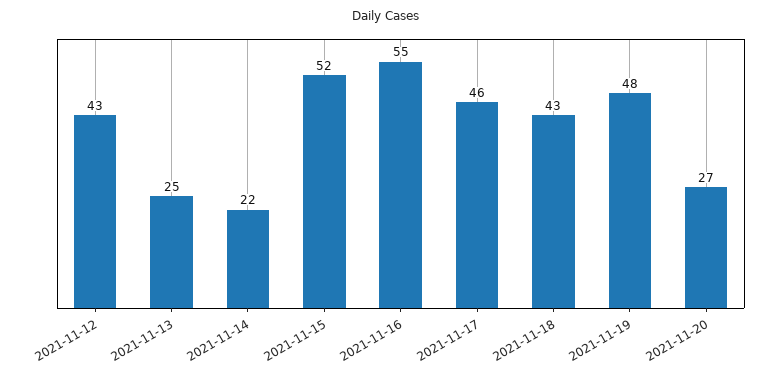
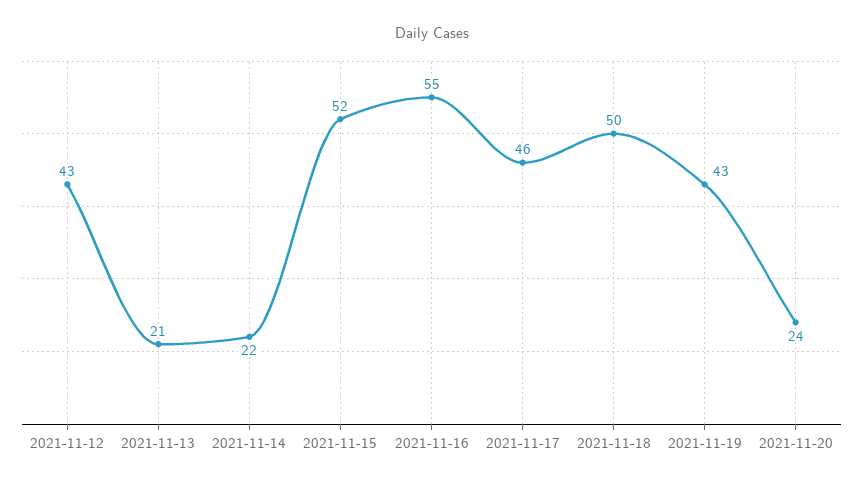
2021-11-13: 25 -> 21
2021-11-18: 43 -> 50
2021-11-19: 48 -> 43
2021-11-20: 27 -> 24

